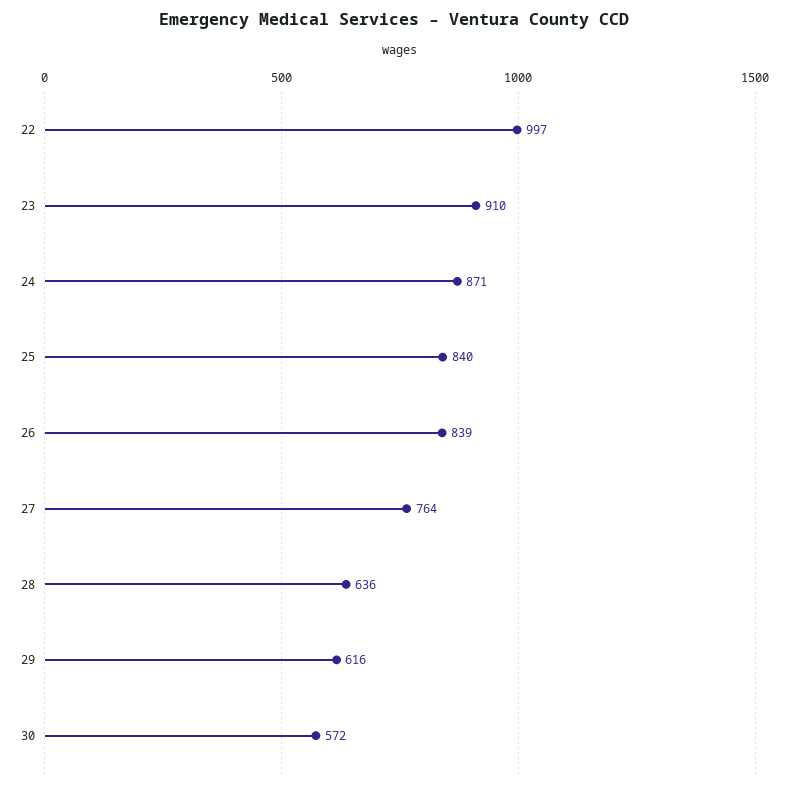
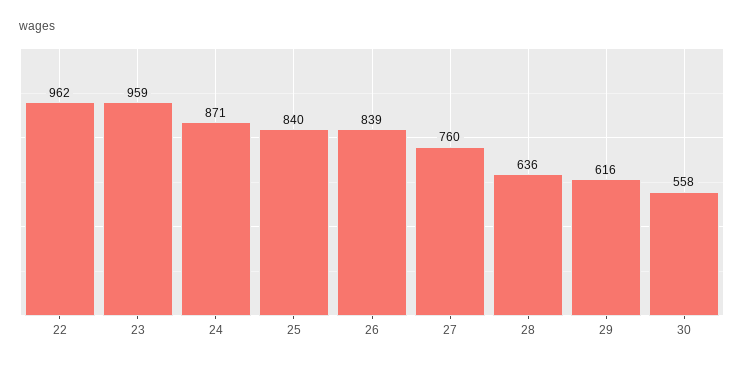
22: 997 -> 962
23: 910 -> 959
27: 764 -> 760
30: 572 -> 558

